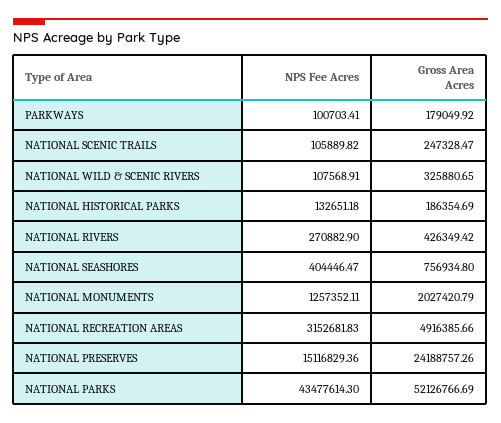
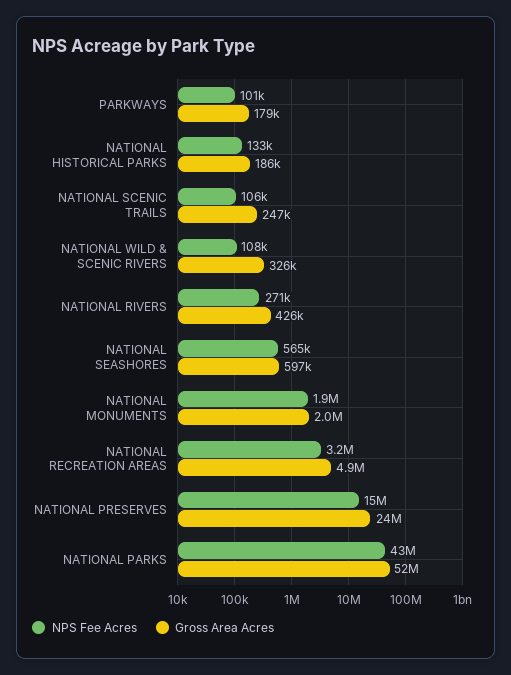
NPS Fee Acres, NATIONAL SEASHORES: 404446.47 -> 565000
Gross Area Acres, NATIONAL SEASHORES: 756934.8 -> 597000
NPS Fee Acres, NATIONAL MONUMENTS: 1257352.11 -> 1900000

